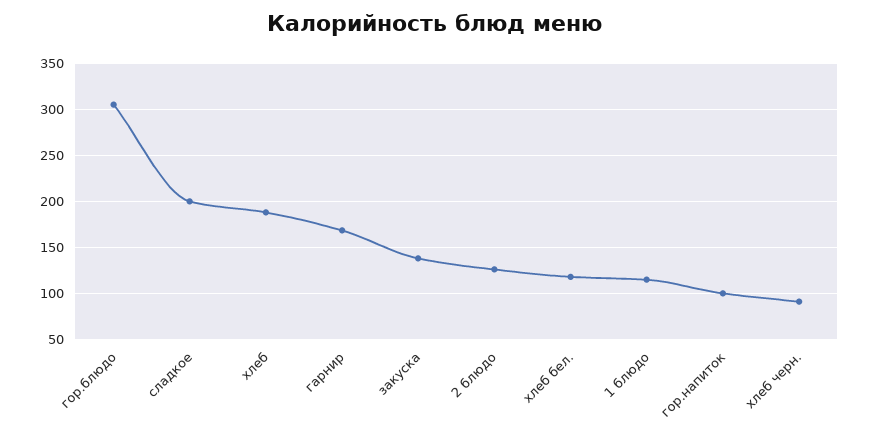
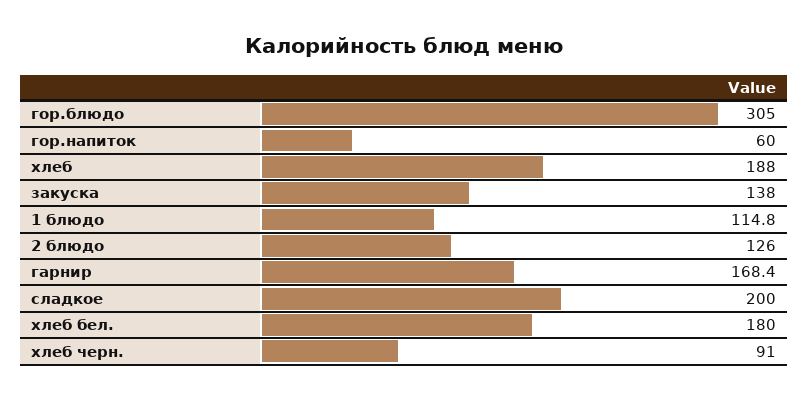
хлеб бел.: 120 -> 180
гор.напиток: 100 -> 60

